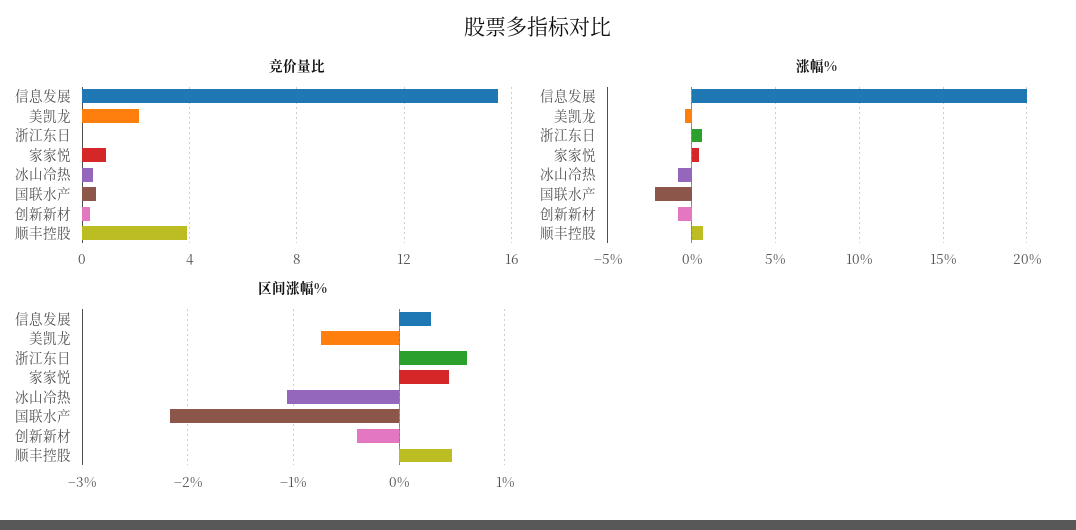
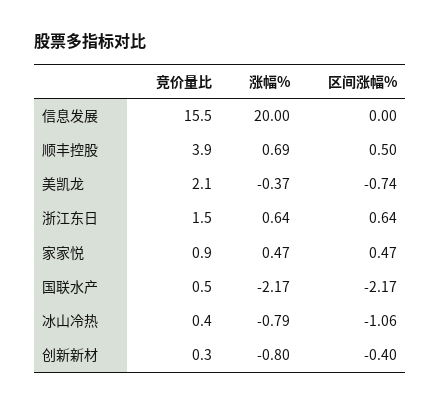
竞价量比, 浙江东日: 0 -> 1.5
区间涨幅%, 信息发展: 0.3 -> 0

